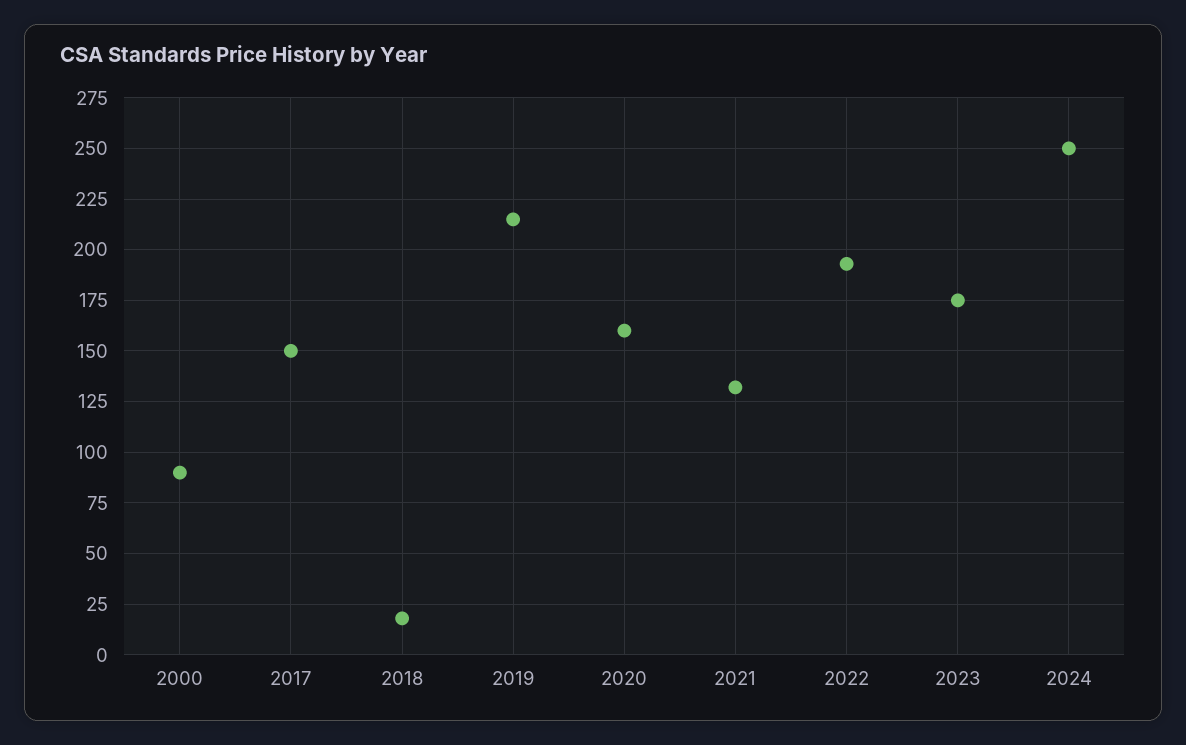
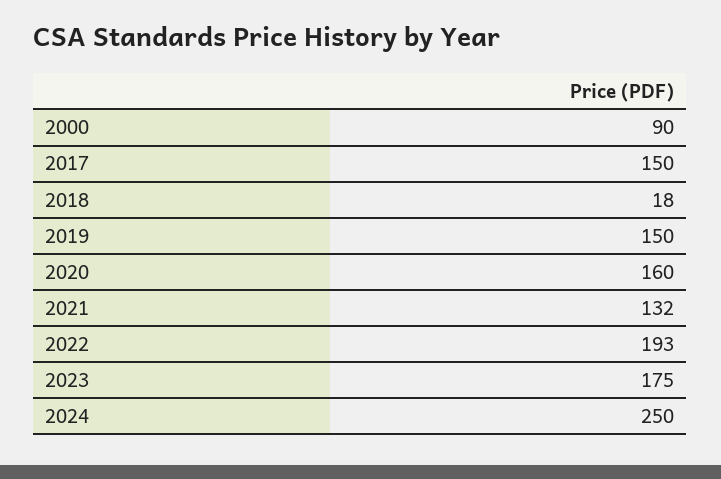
2019: 215 -> 150

